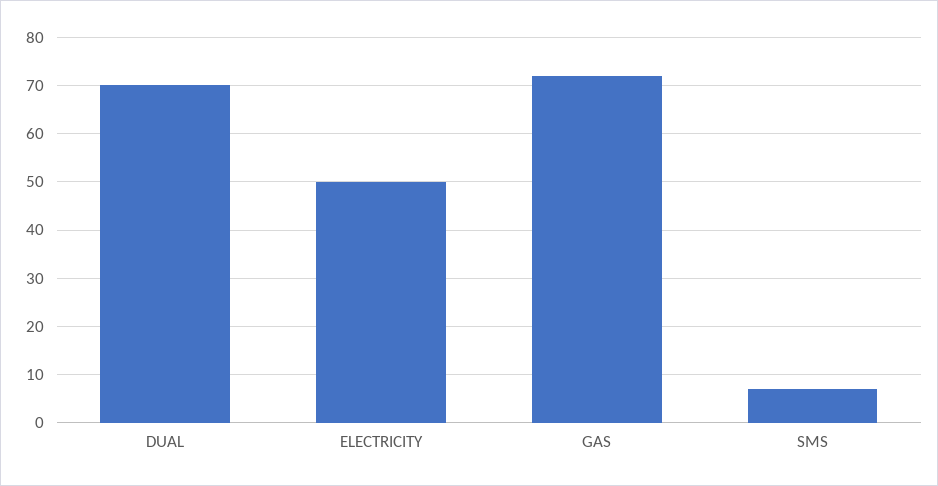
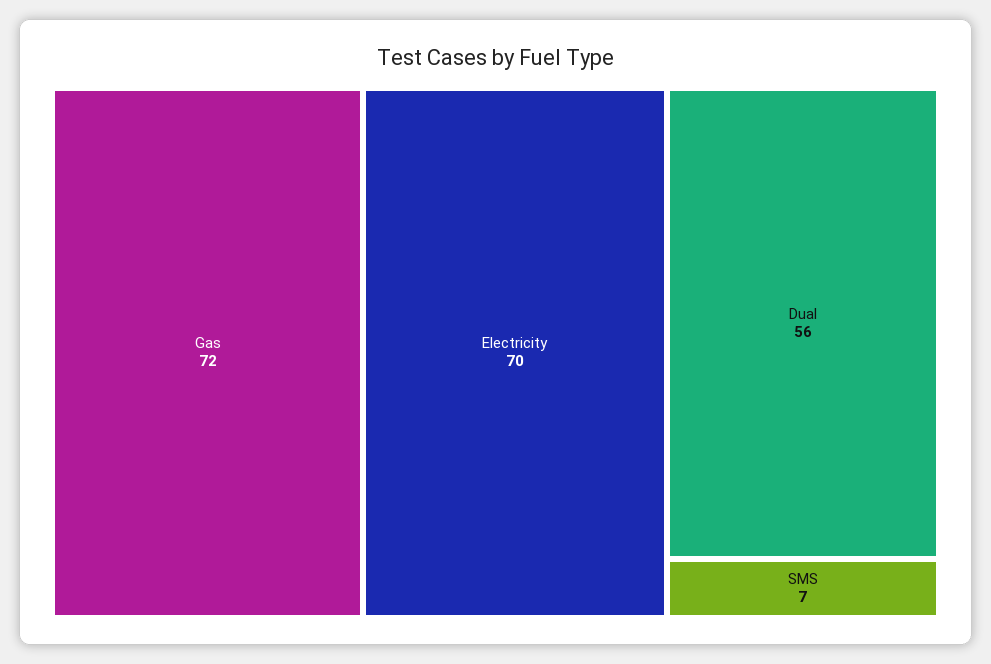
DUAL: 70 -> 56
ELECTRICITY: 50 -> 70

